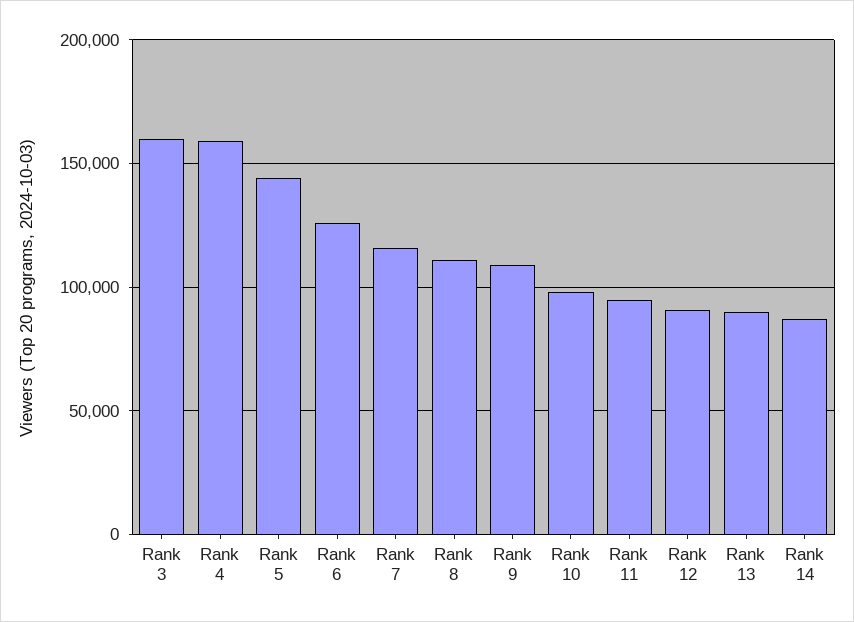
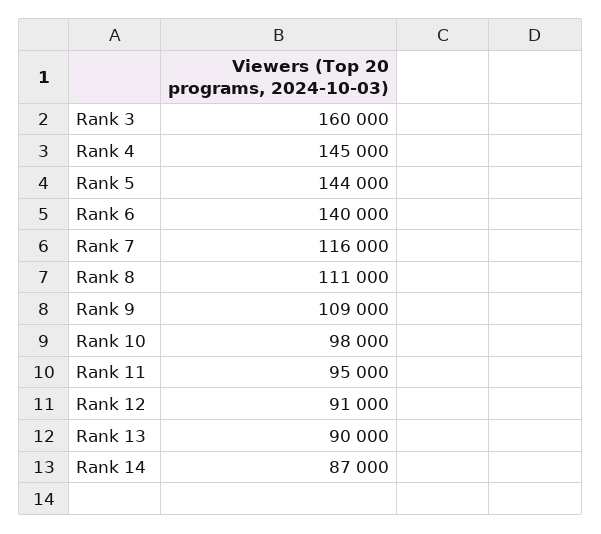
Rank 4: 160000 -> 145000
Rank 6: 125000 -> 140000

